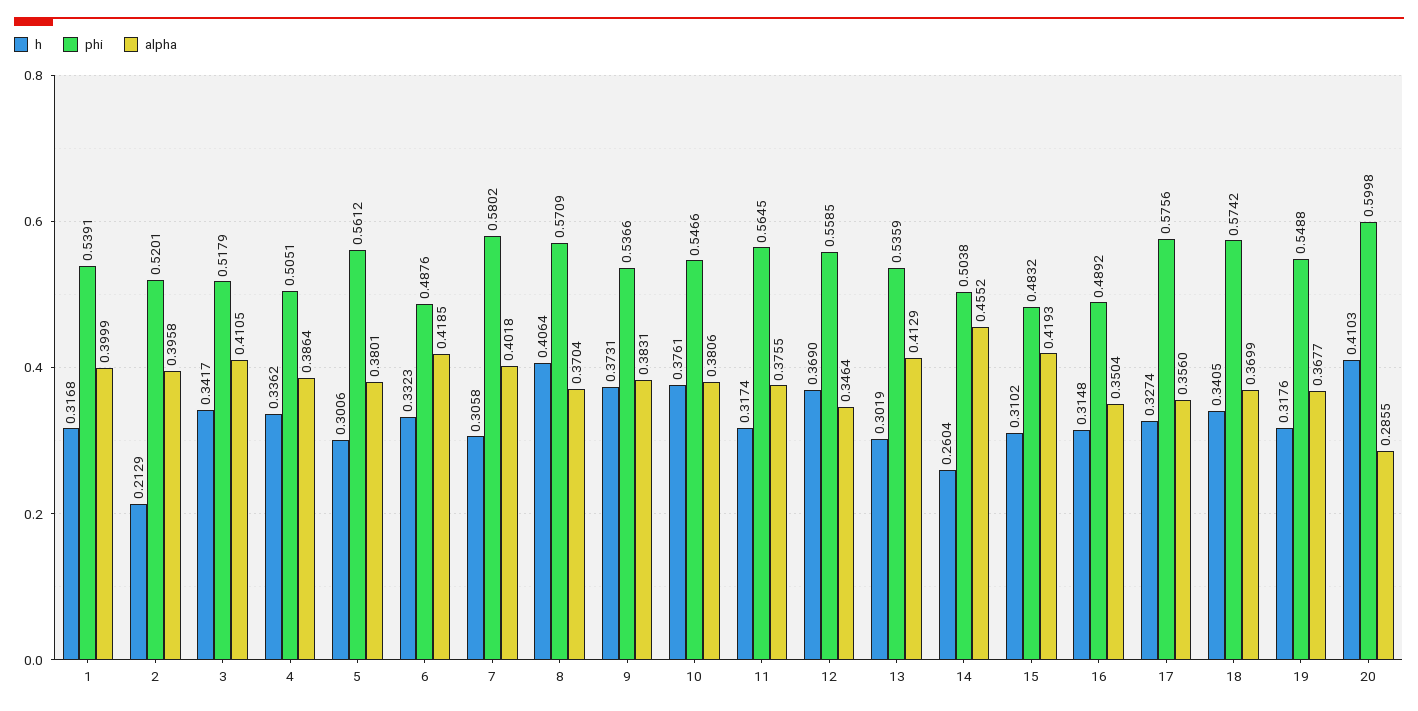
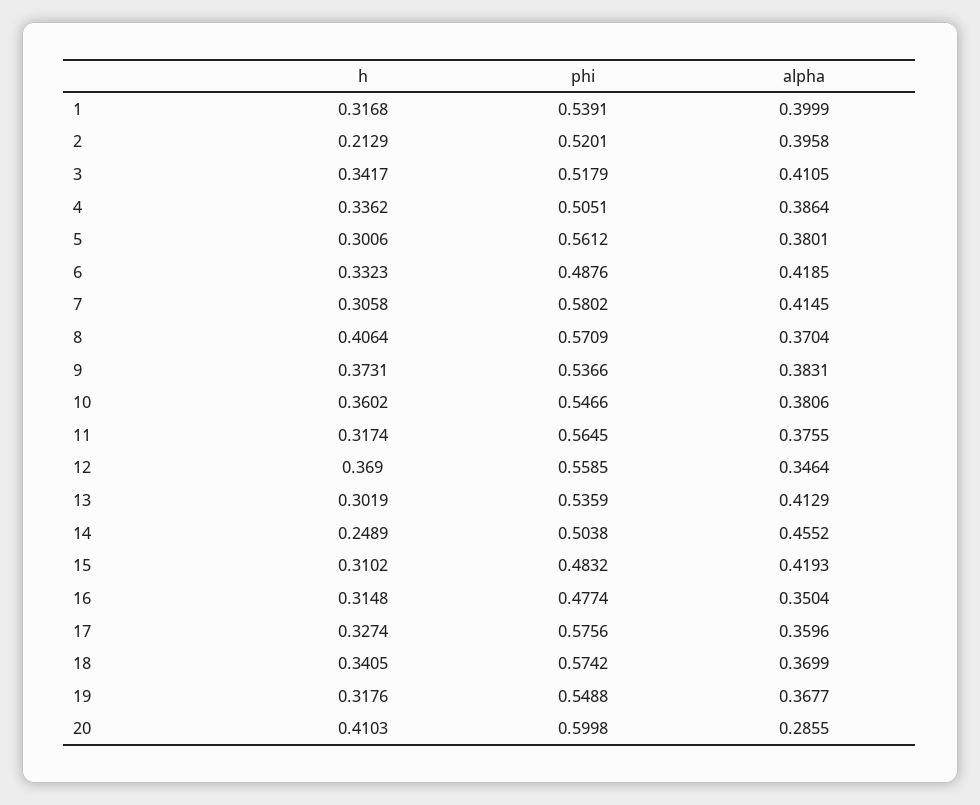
alpha, 7: 0.4018 -> 0.4145
h, 10: 0.3761 -> 0.3602
h, 14: 0.2604 -> 0.2489
phi, 16: 0.4892 -> 0.4774
alpha, 17: 0.356 -> 0.3596

